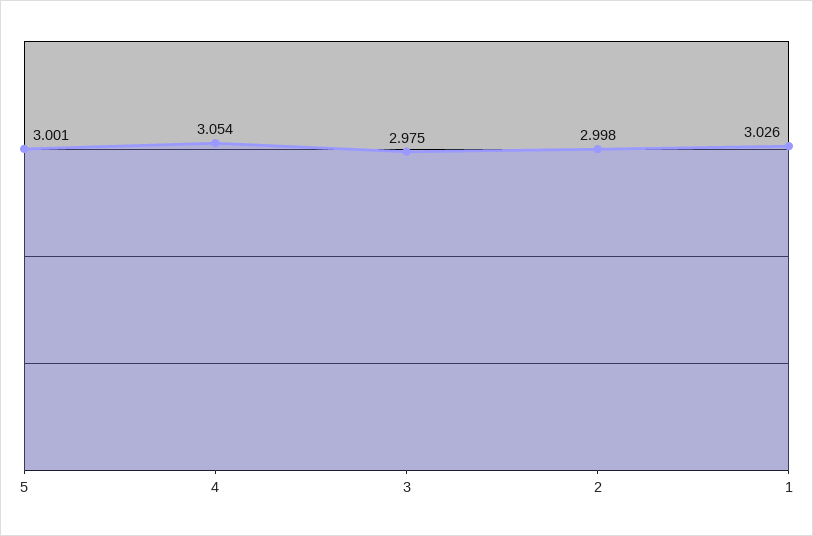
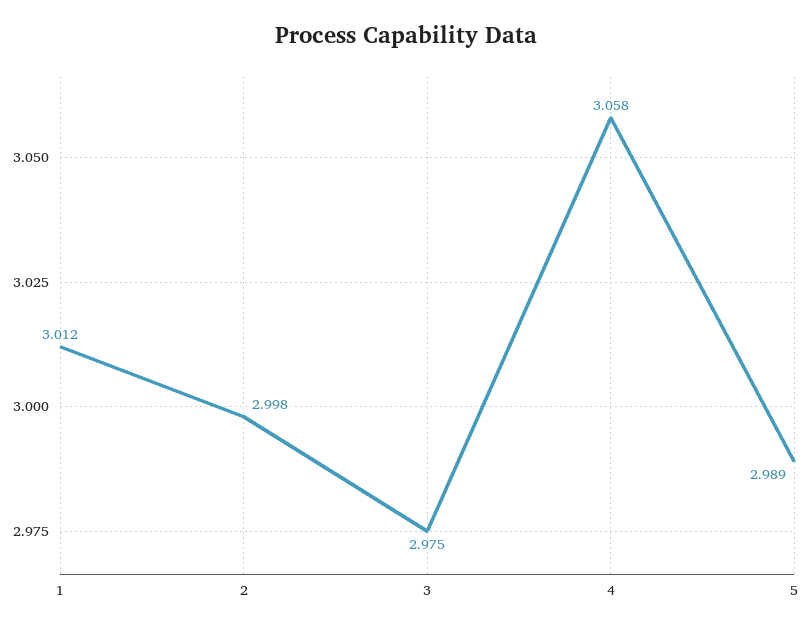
5: 3.001 -> 2.989
4: 3.054 -> 3.058
1: 3.026 -> 3.012

